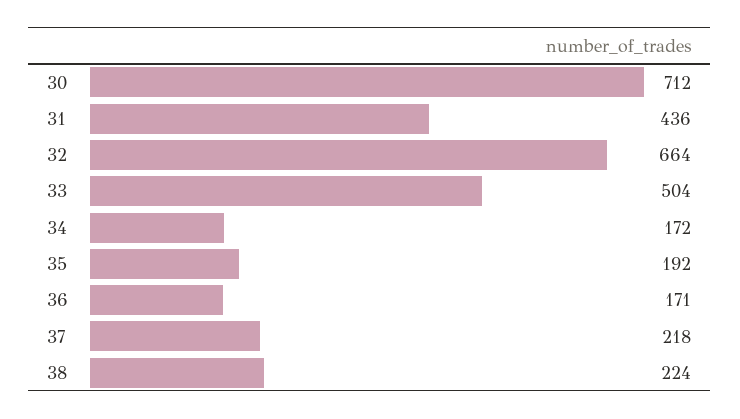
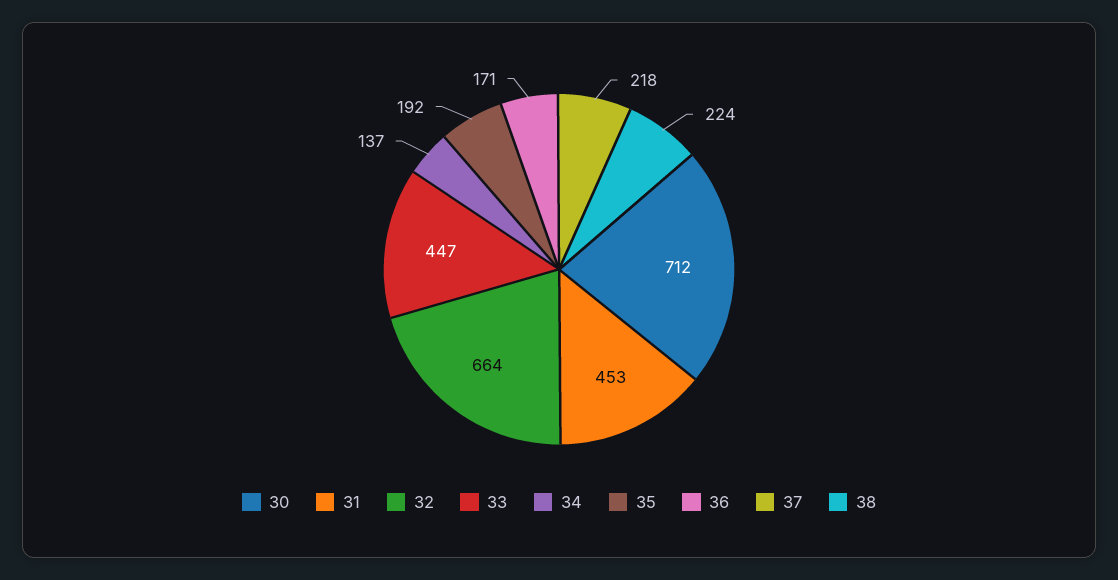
31: 436 -> 453
33: 504 -> 447
34: 172 -> 137

